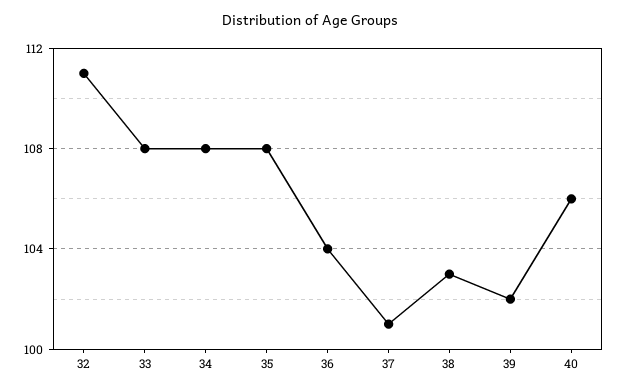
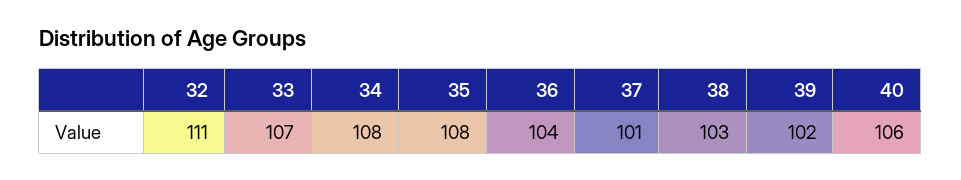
33: 108 -> 107

